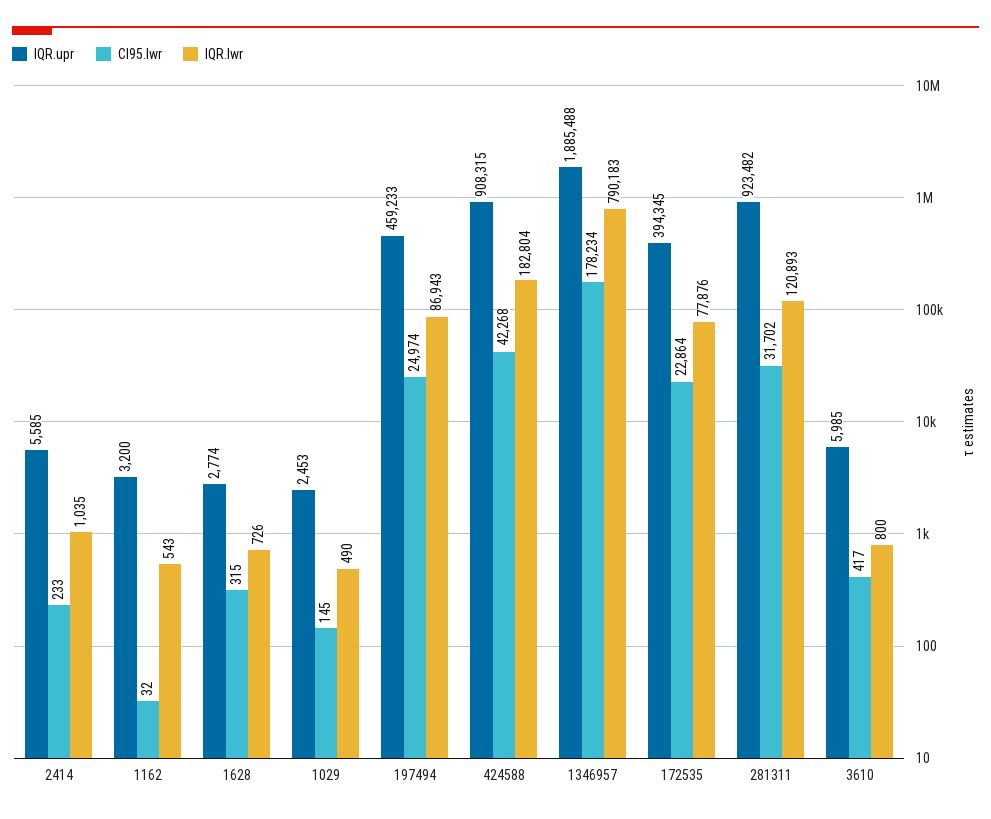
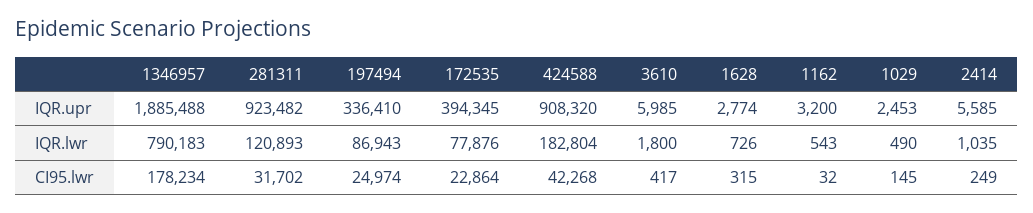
CI95.lwr, 2414: 233 -> 249
IQR.upr, 197494: 459233 -> 336410
IQR.upr, 424588: 908315 -> 908320
IQR.lwr, 3610: 800 -> 1800

